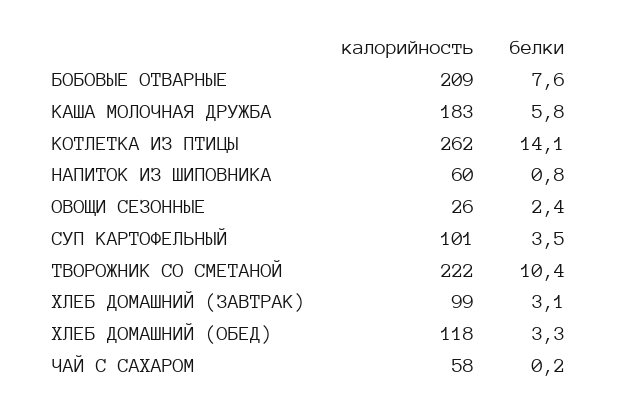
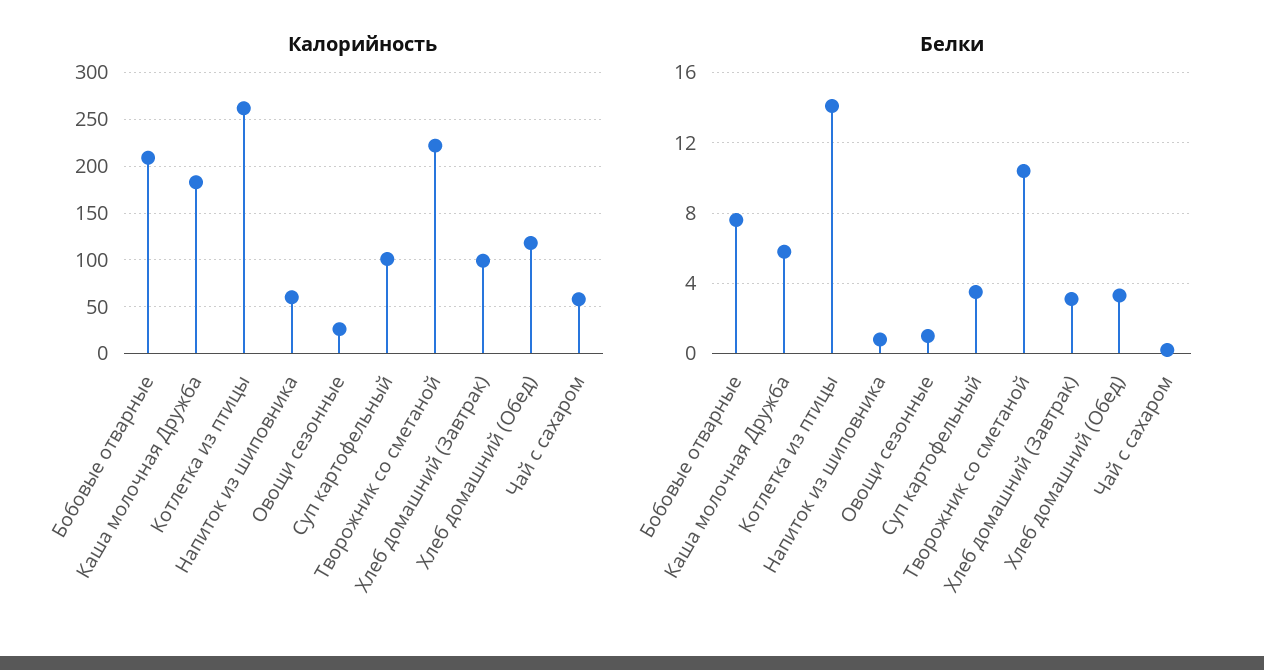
белки, ОВОЩИ СЕЗОННЫЕ: 2.4 -> 1

